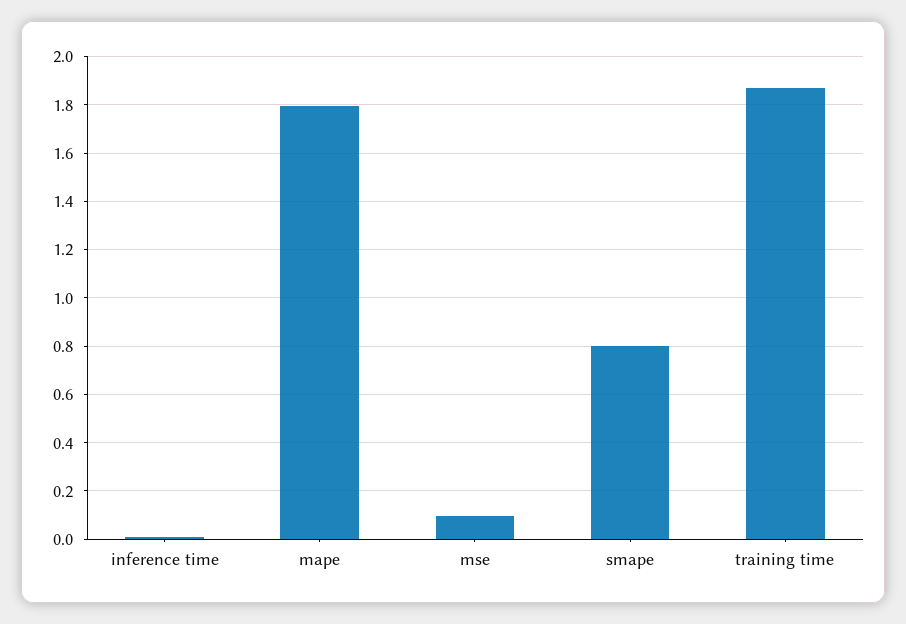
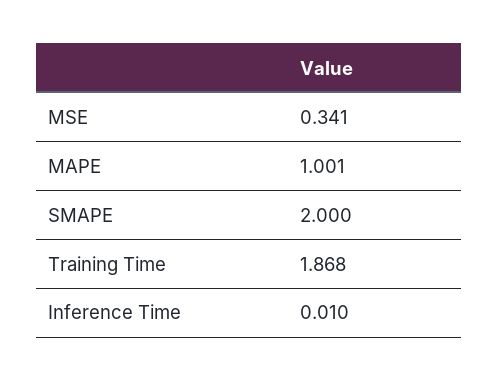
mape: 1.8 -> 1.001
mse: 0.1 -> 0.341
smape: 0.8 -> 2

